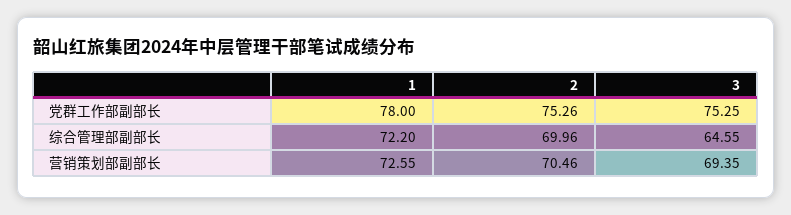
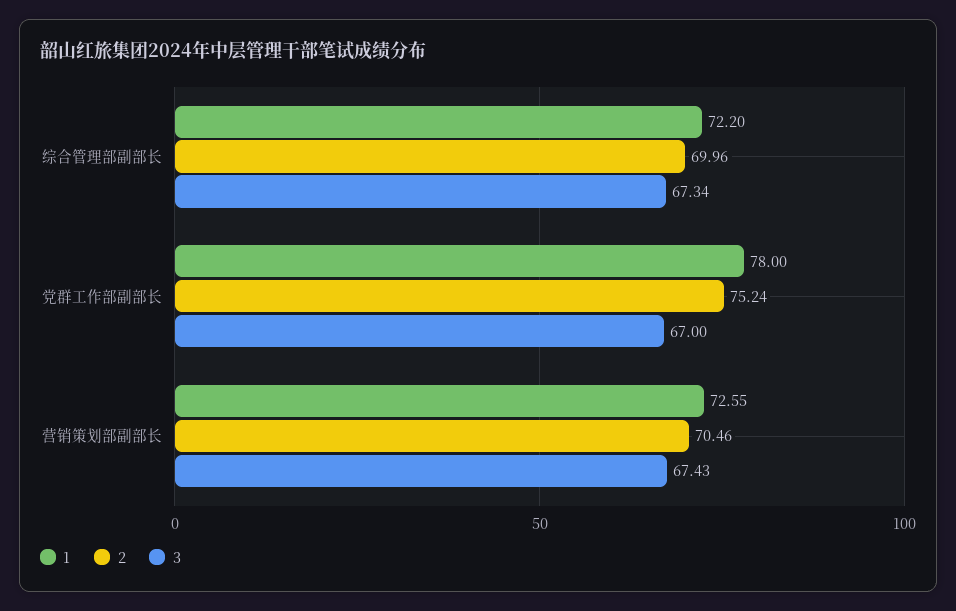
2, 党群工作部副部长: 75.26 -> 75.24
3, 党群工作部副部长: 75.25 -> 67
3, 综合管理部副部长: 64.55 -> 67.34
3, 营销策划部副部长: 69.35 -> 67.43

